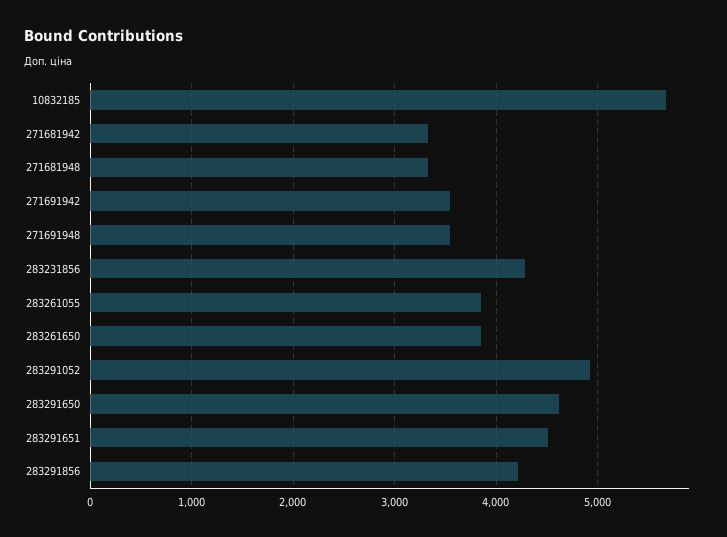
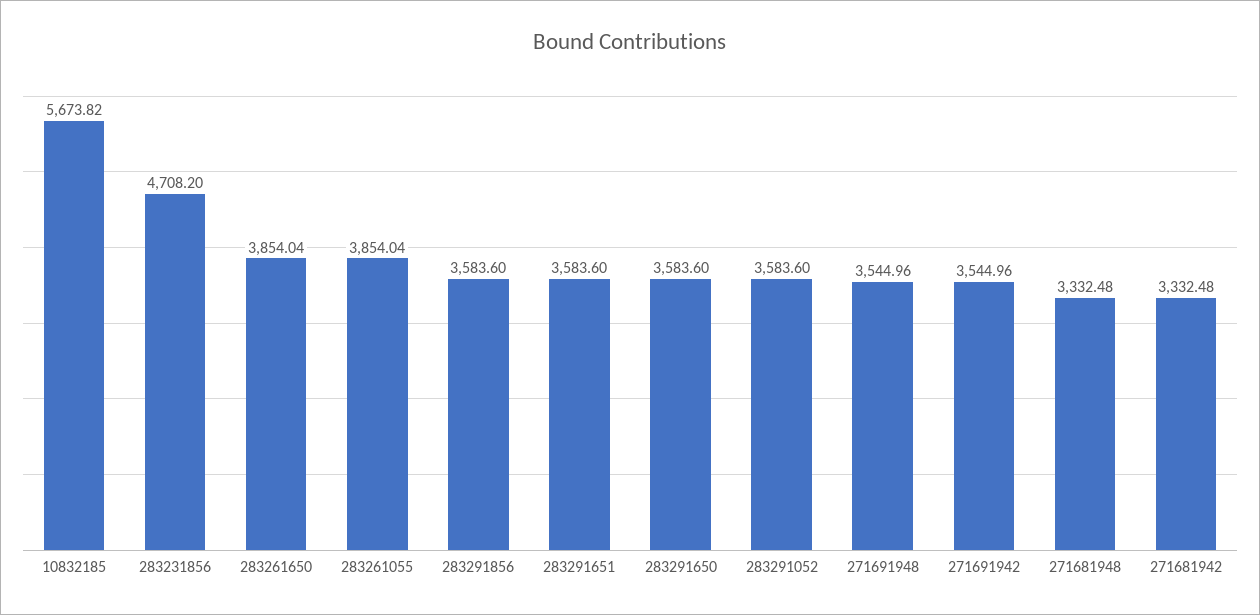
283231856: 4300 -> 4708.2
283291052: 4900 -> 3583.6
283291650: 4600 -> 3583.6
283291651: 4500 -> 3583.6
283291856: 4200 -> 3583.6

